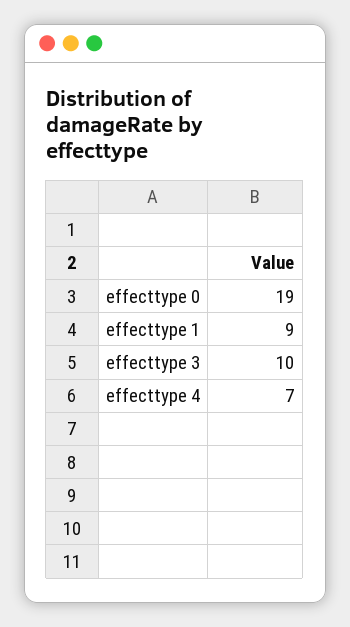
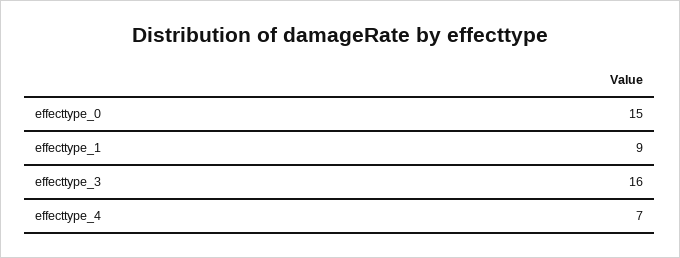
effecttype 0: 19 -> 15
effecttype 3: 10 -> 16

